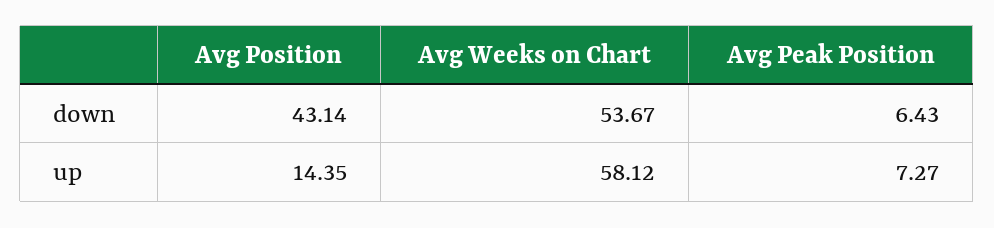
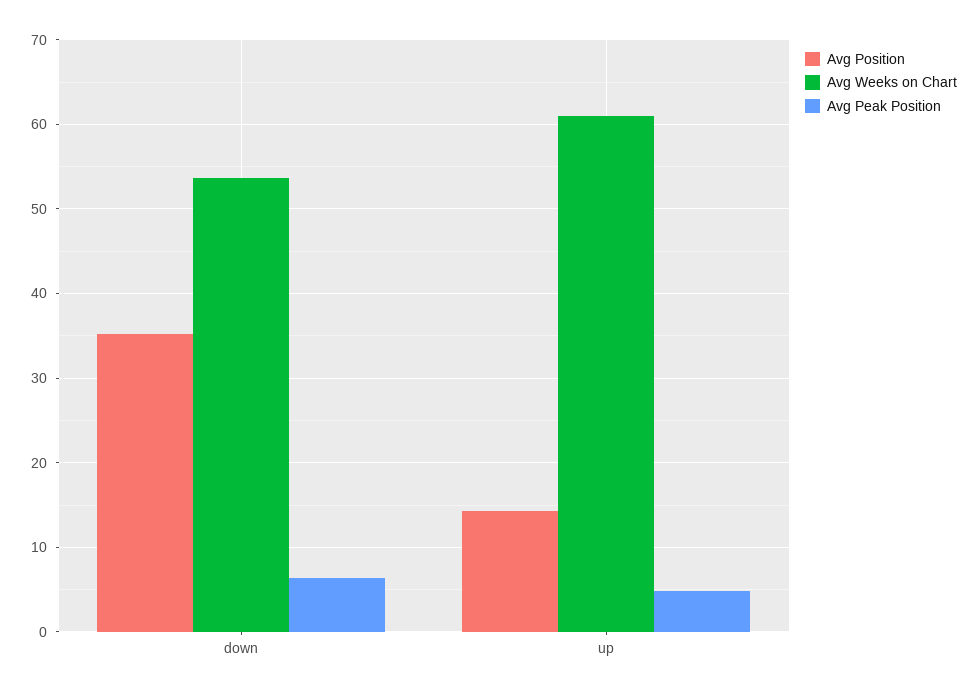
Avg Position, down: 43.14 -> 35
Avg Weeks on Chart, up: 58.12 -> 61
Avg Peak Position, up: 7.27 -> 5

